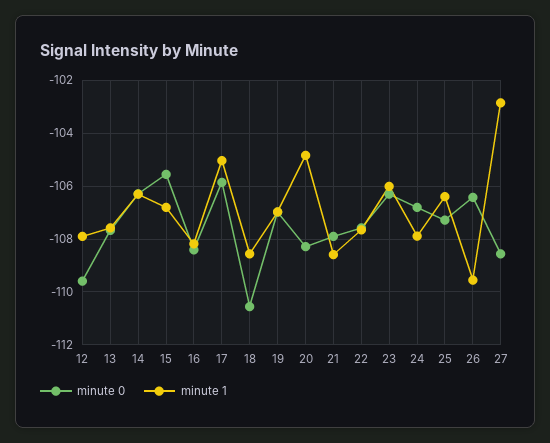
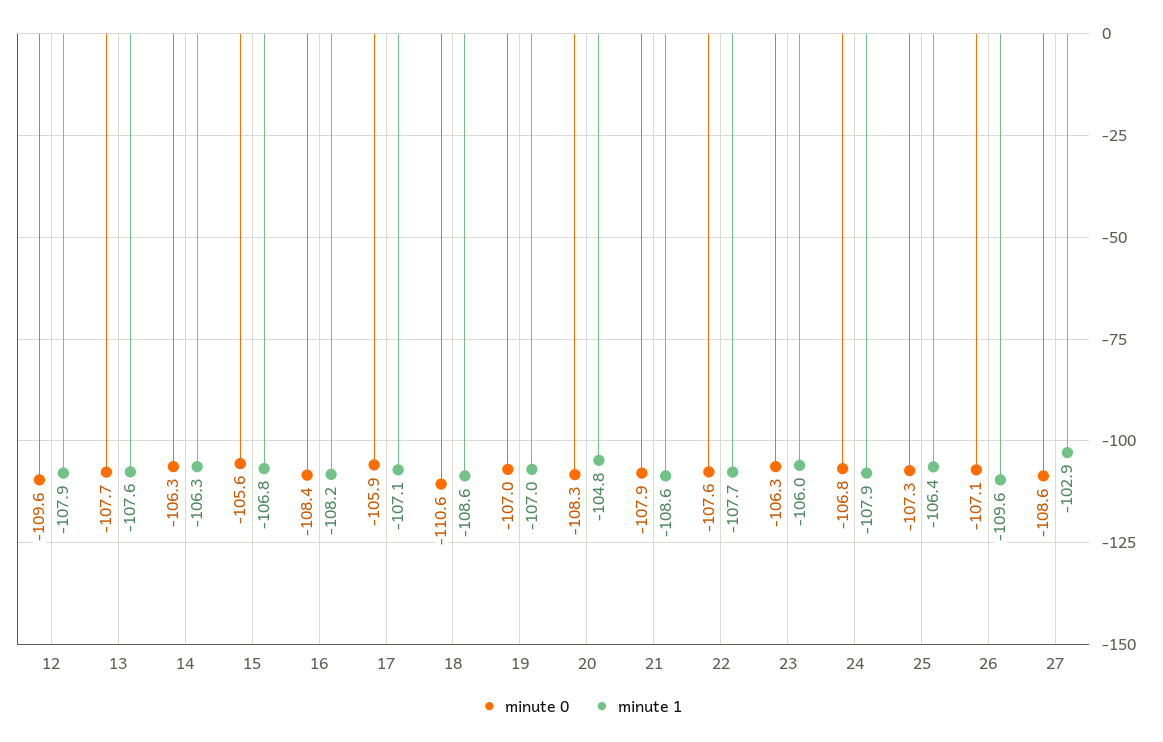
minute 1, 17: -105 -> -107.1
minute 0, 26: -106.5 -> -107.1

